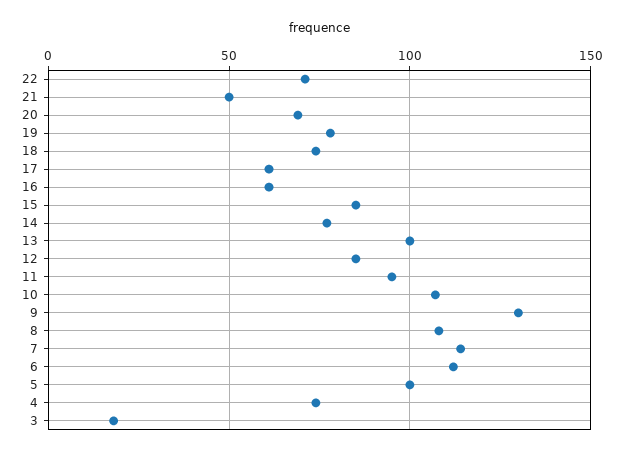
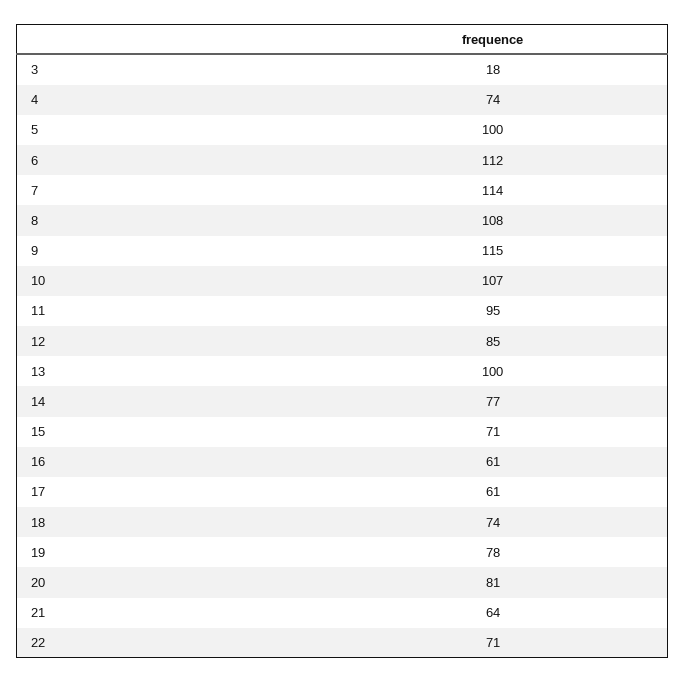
21: 50 -> 64
20: 70 -> 81
15: 85 -> 71
9: 130 -> 115

